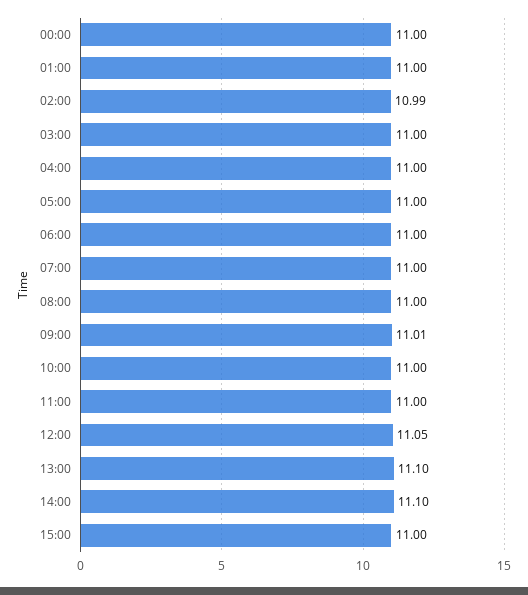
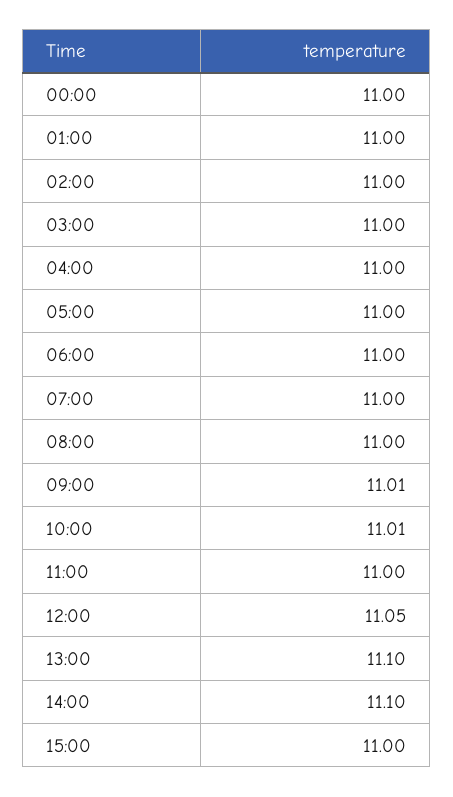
02:00: 10.99 -> 11
10:00: 11 -> 11.01

